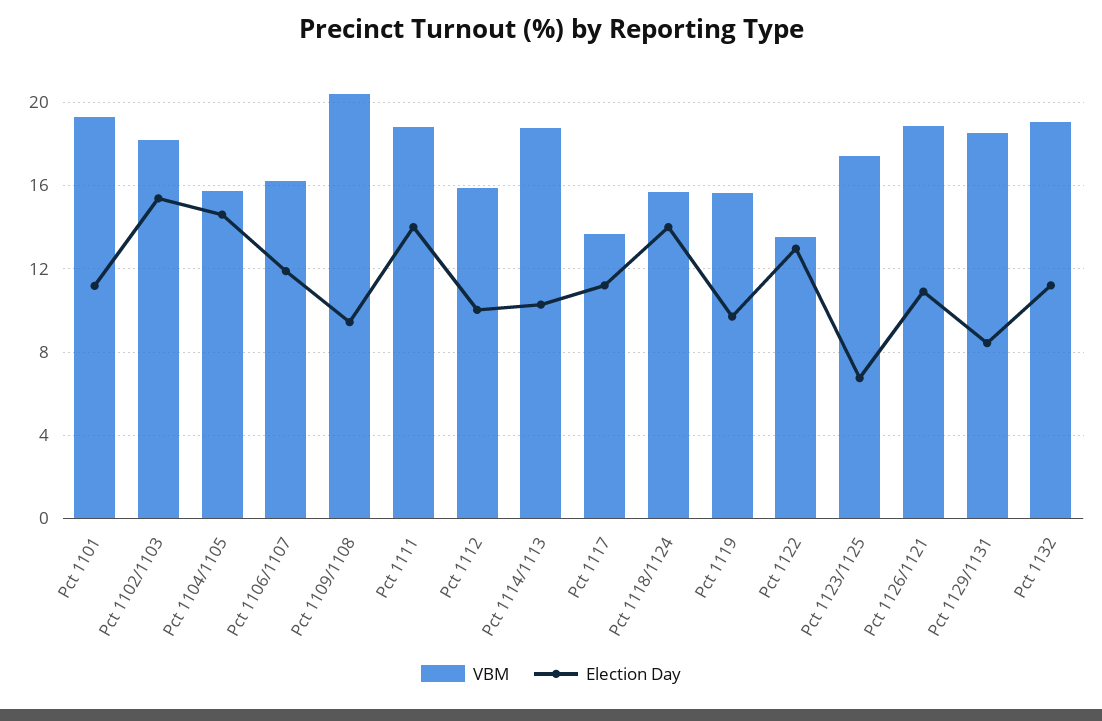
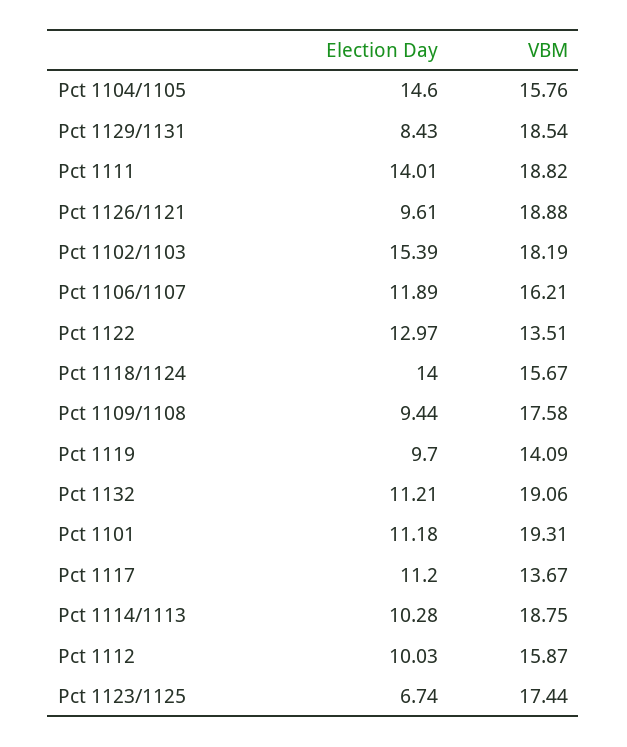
VBM, Pct 1109/1108: 20.5 -> 17.58
VBM, Pct 1119: 15.5 -> 14.09
Election Day, Pct 1126/1121: 11 -> 9.61

